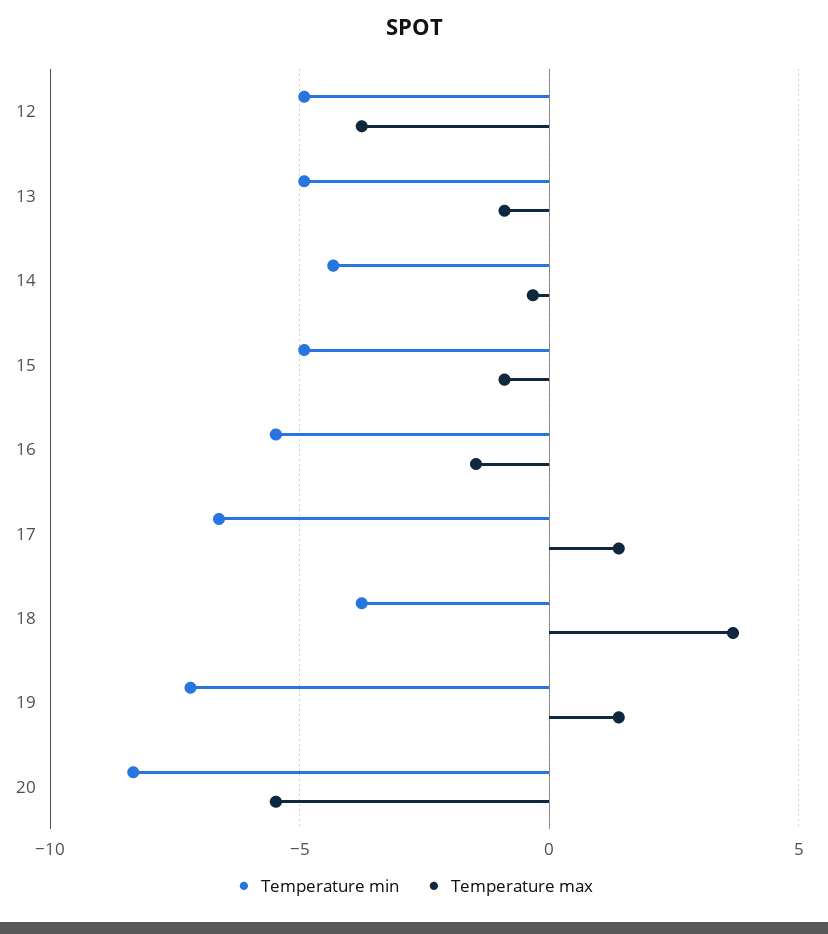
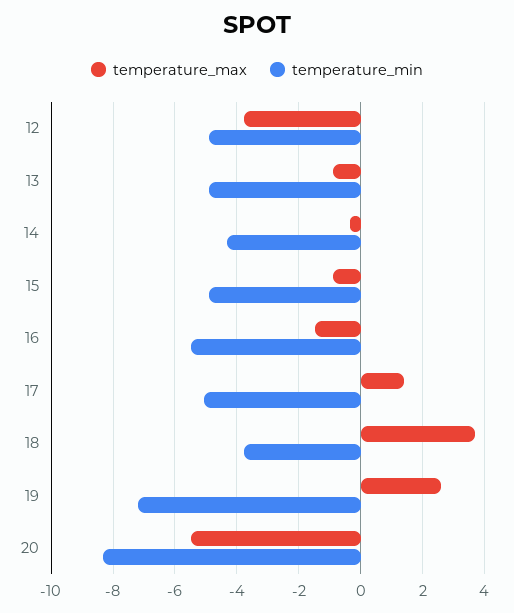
Temperature min, 17: -6.5 -> -5
Temperature max, 19: 1.5 -> 2.6

